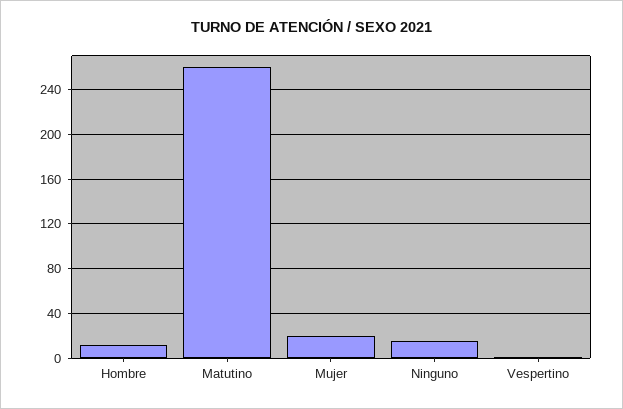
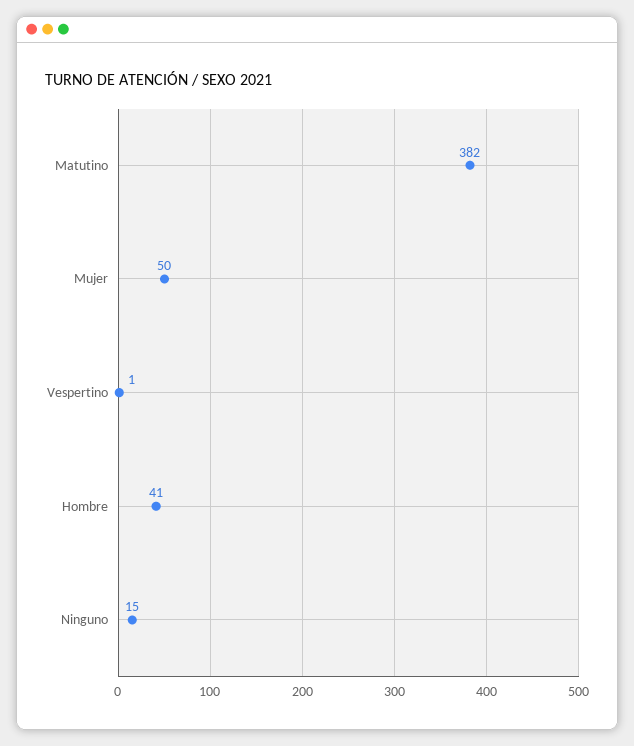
Hombre: 10 -> 41
Matutino: 260 -> 382
Mujer: 20 -> 50

